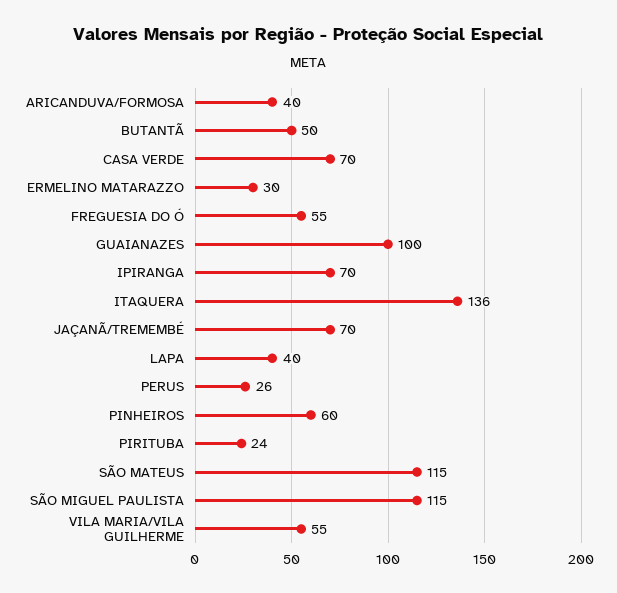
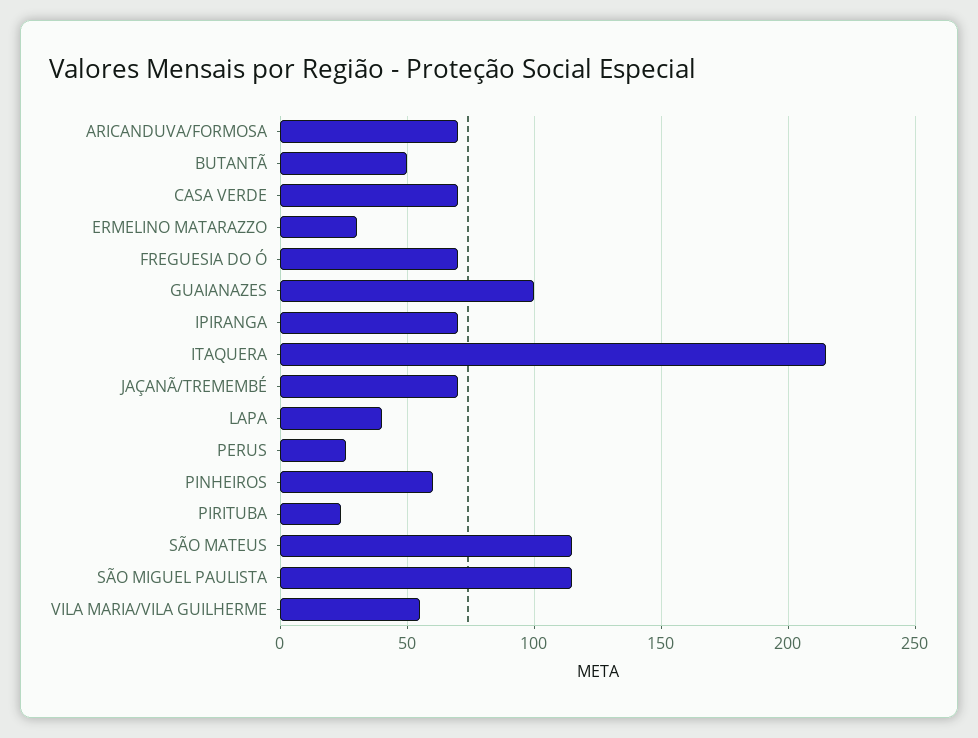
ARICANDUVA/FORMOSA: 40 -> 70
FREGUESIA DO Ó: 55 -> 70
ITAQUERA: 136 -> 215

